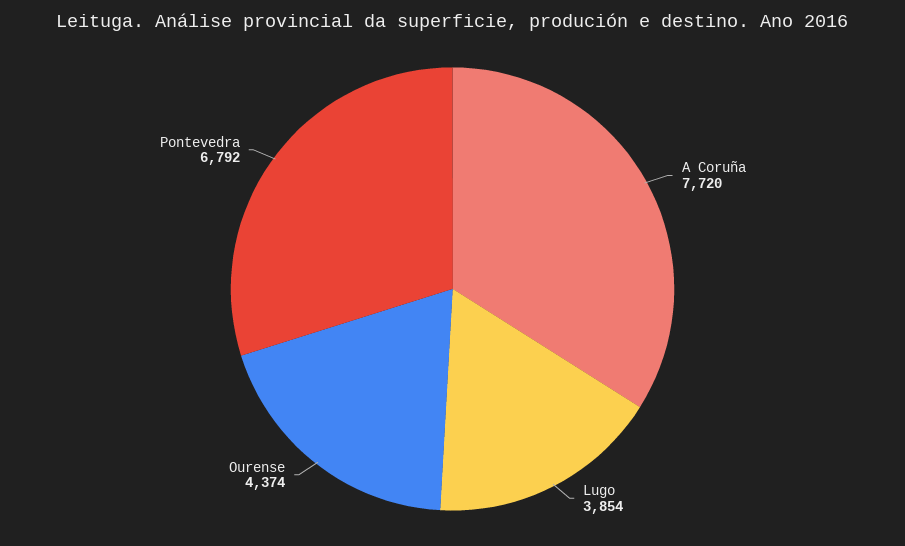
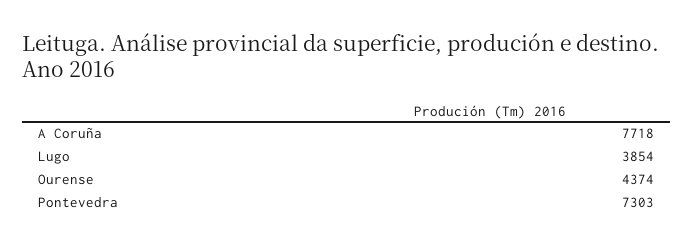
A Coruña: 7720 -> 7718
Pontevedra: 6792 -> 7303

